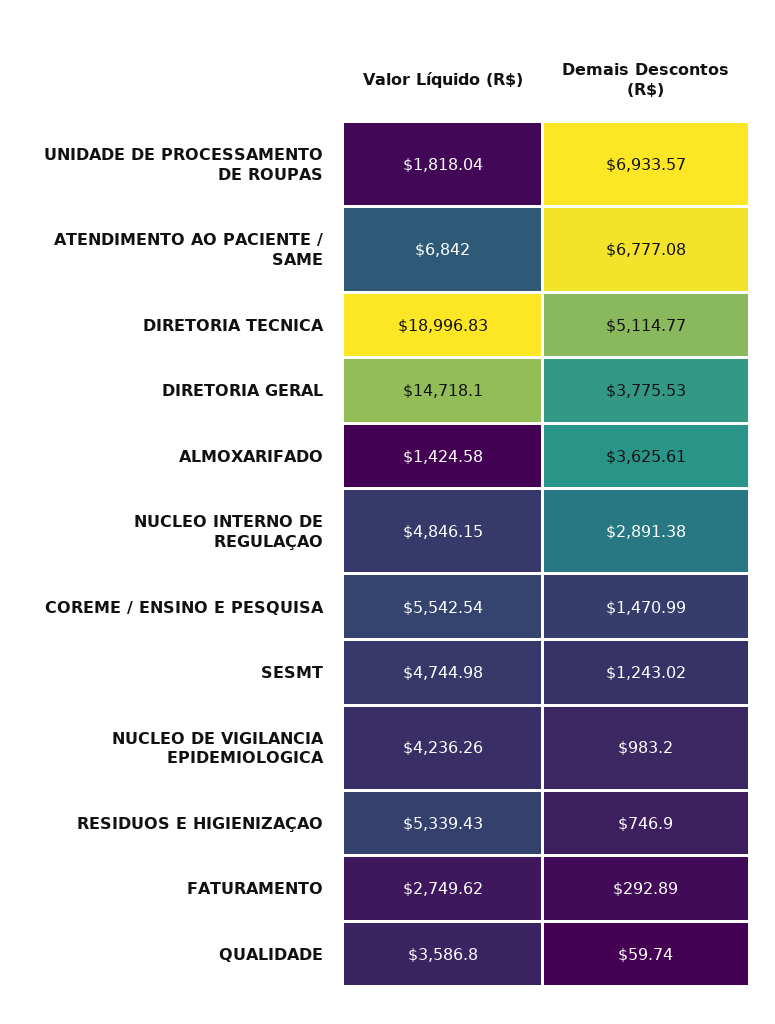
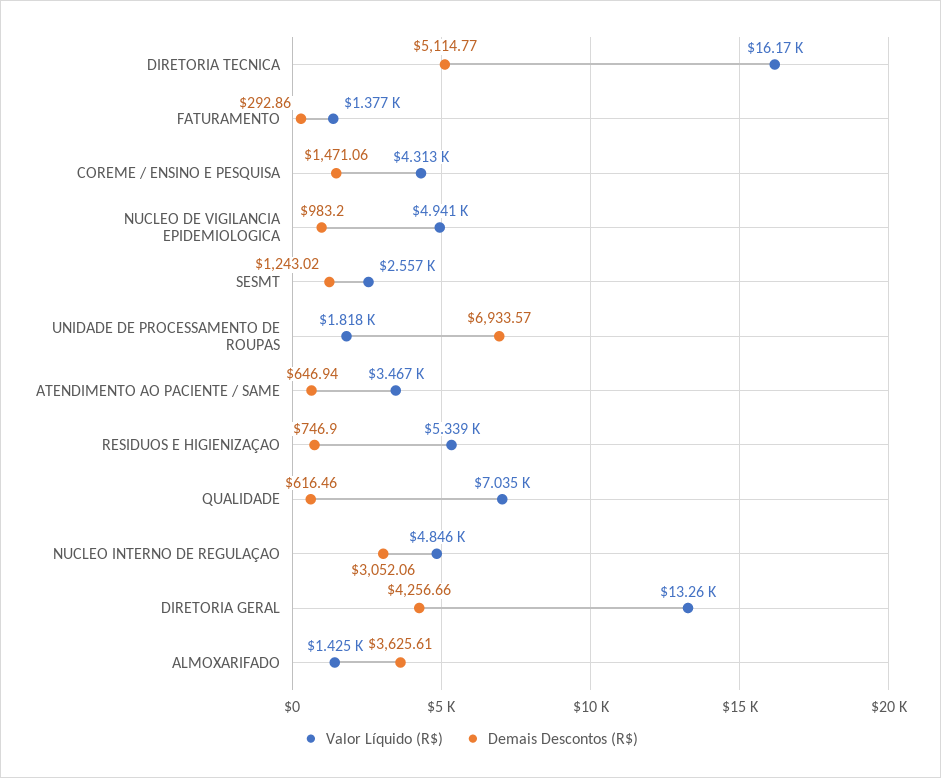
Valor Líquido (R$), ATENDIMENTO AO PACIENTE / SAME: 6842 -> 3467
Demais Descontos (R$), ATENDIMENTO AO PACIENTE / SAME: 6777.08 -> 646.94
Valor Líquido (R$), DIRETORIA TECNICA: 18996.83 -> 16170
Valor Líquido (R$), DIRETORIA GERAL: 14718.1 -> 13260
Demais Descontos (R$), DIRETORIA GERAL: 3775.53 -> 4256.66
Demais Descontos (R$), NUCLEO INTERNO DE REGULAÇAO: 2891.38 -> 3052.06
Valor Líquido (R$), COREME / ENSINO E PESQUISA: 5542.54 -> 4313
Demais Descontos (R$), COREME / ENSINO E PESQUISA: 1470.99 -> 1471.06
Valor Líquido (R$), SESMT: 4744.98 -> 2557
Valor Líquido (R$), NUCLEO DE VIGILANCIA EPIDEMIOLOGICA: 4236.26 -> 4941
Valor Líquido (R$), FATURAMENTO: 2749.62 -> 1377
Demais Descontos (R$), FATURAMENTO: 292.89 -> 292.86
Valor Líquido (R$), QUALIDADE: 3586.8 -> 7035
Demais Descontos (R$), QUALIDADE: 59.74 -> 616.46

